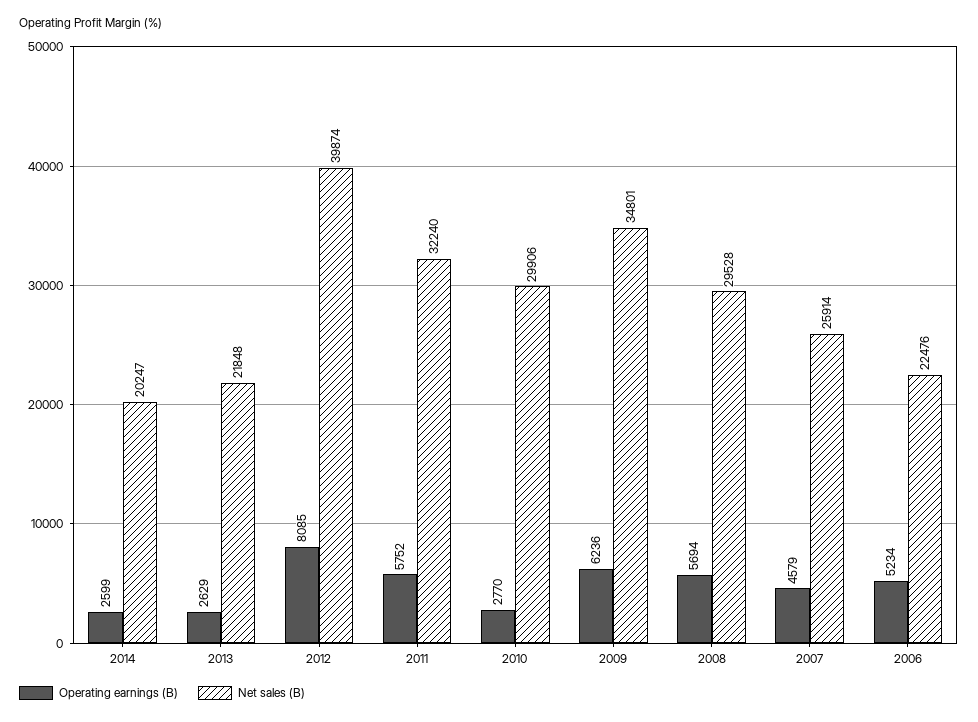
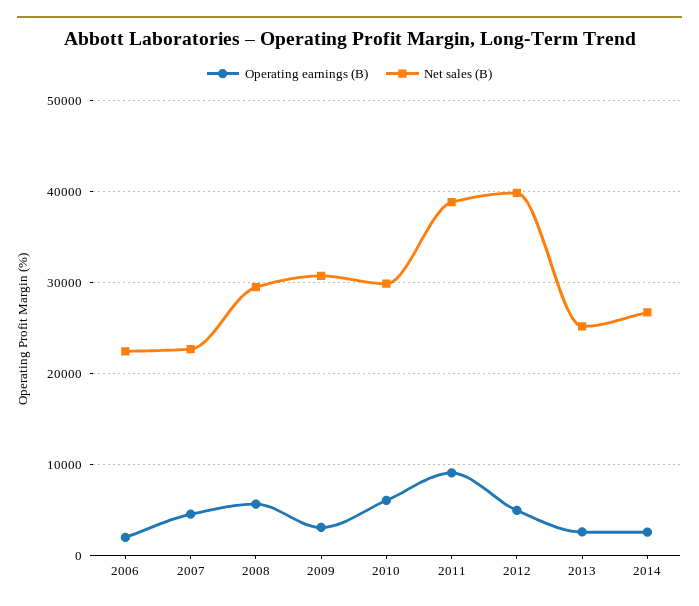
Net sales (B), 2014: 20247 -> 27000
Net sales (B), 2013: 21848 -> 25000
Operating earnings (B), 2012: 8085 -> 5000
Operating earnings (B), 2011: 5752 -> 9000
Net sales (B), 2011: 32240 -> 39000
Operating earnings (B), 2010: 2770 -> 6000
Operating earnings (B), 2009: 6236 -> 3000
Net sales (B), 2009: 34801 -> 31000
Net sales (B), 2007: 25914 -> 23000
Operating earnings (B), 2006: 5234 -> 2000

